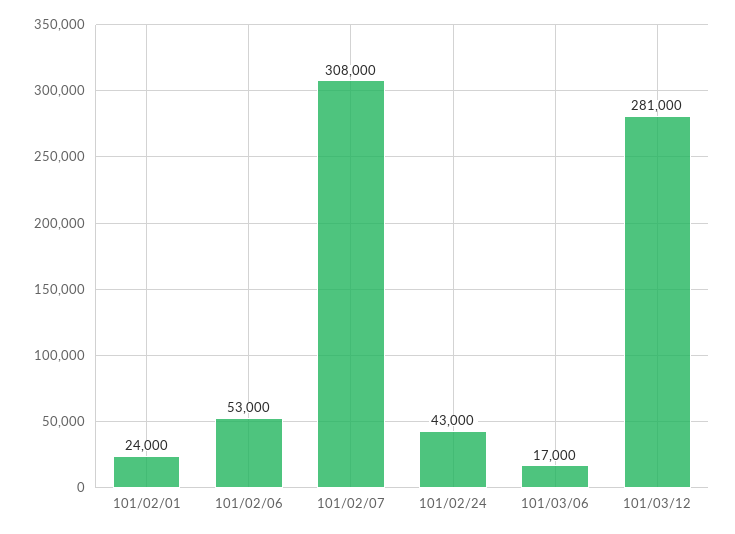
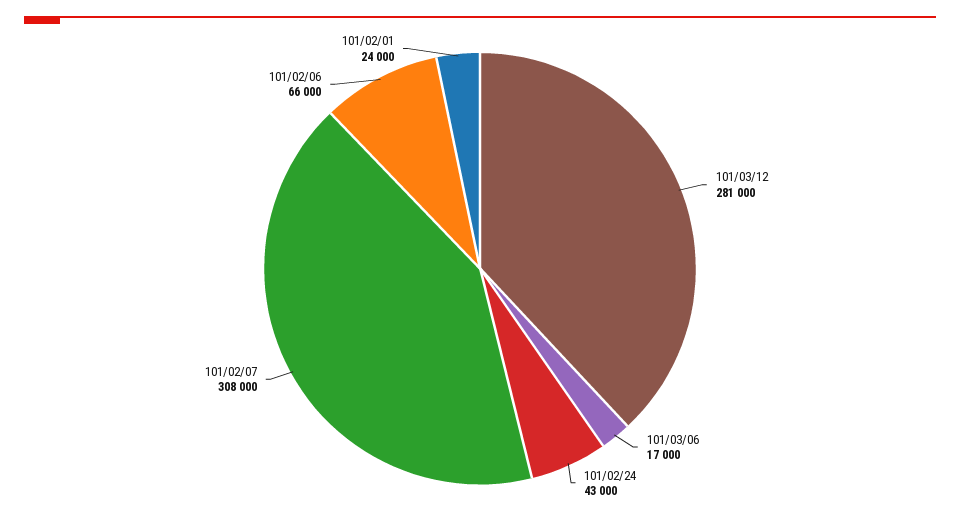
101/02/06: 53000 -> 66000

